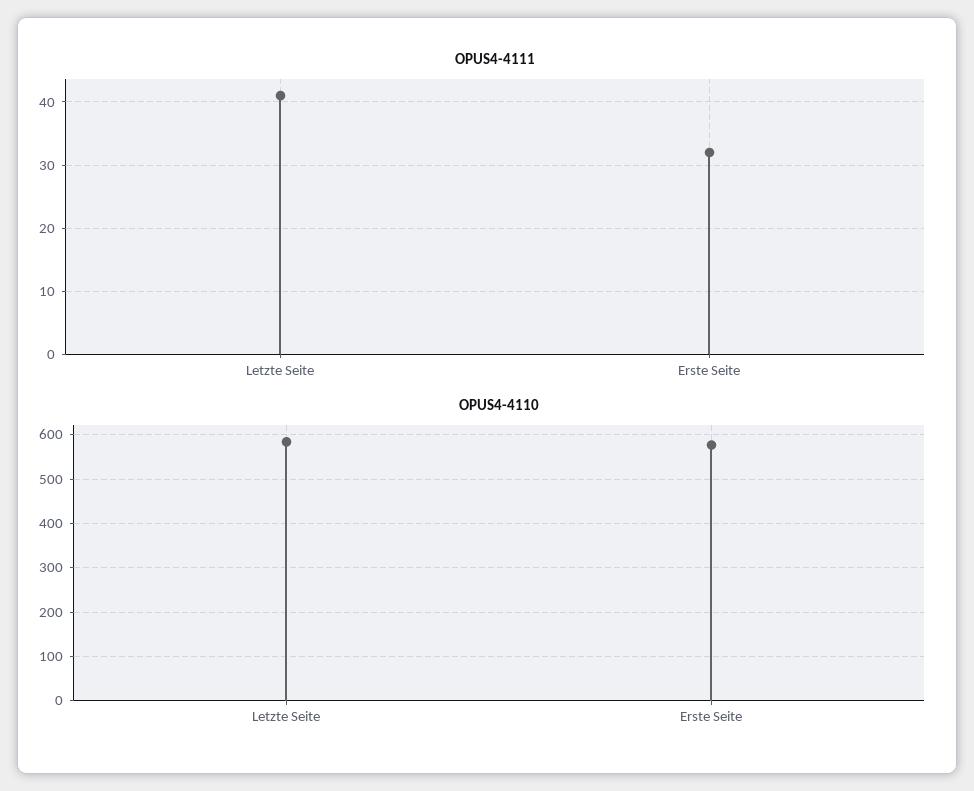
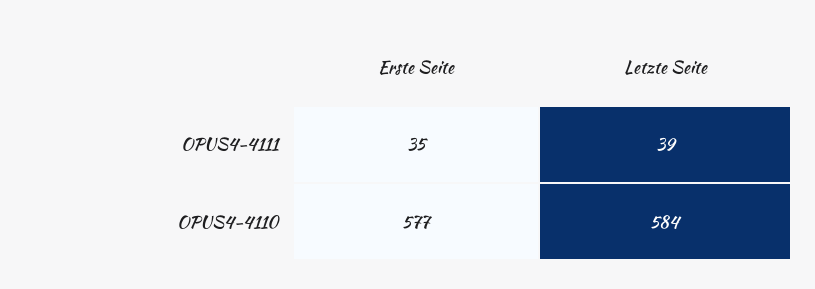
OPUS4-4111, Letzte Seite: 41 -> 39
OPUS4-4111, Erste Seite: 32 -> 35

